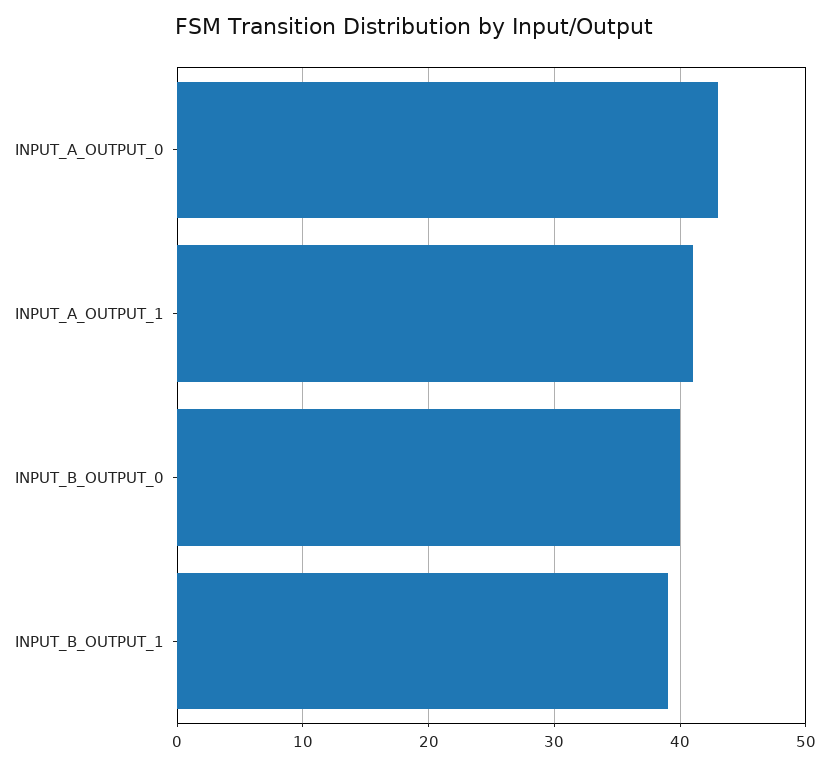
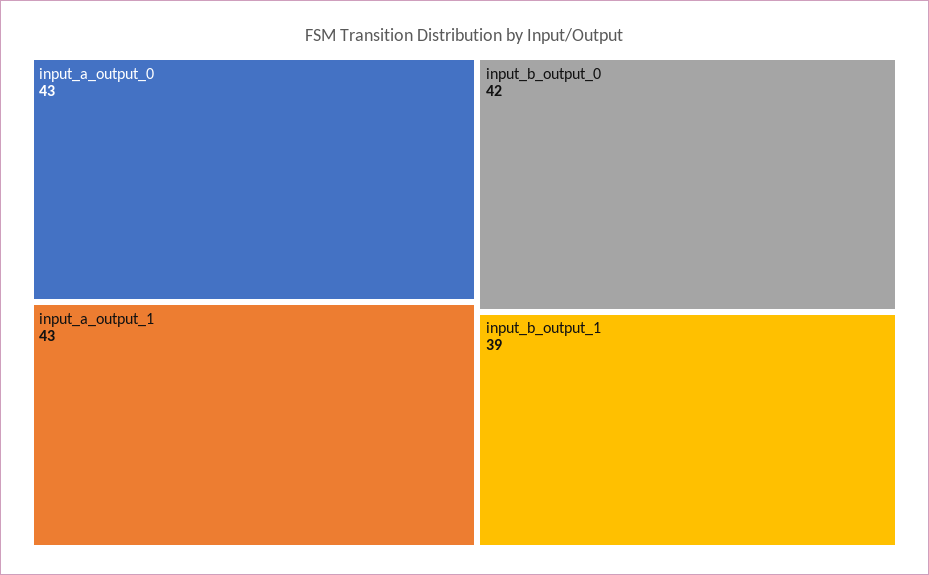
INPUT_A_OUTPUT_1: 41 -> 43
INPUT_B_OUTPUT_0: 40 -> 42

